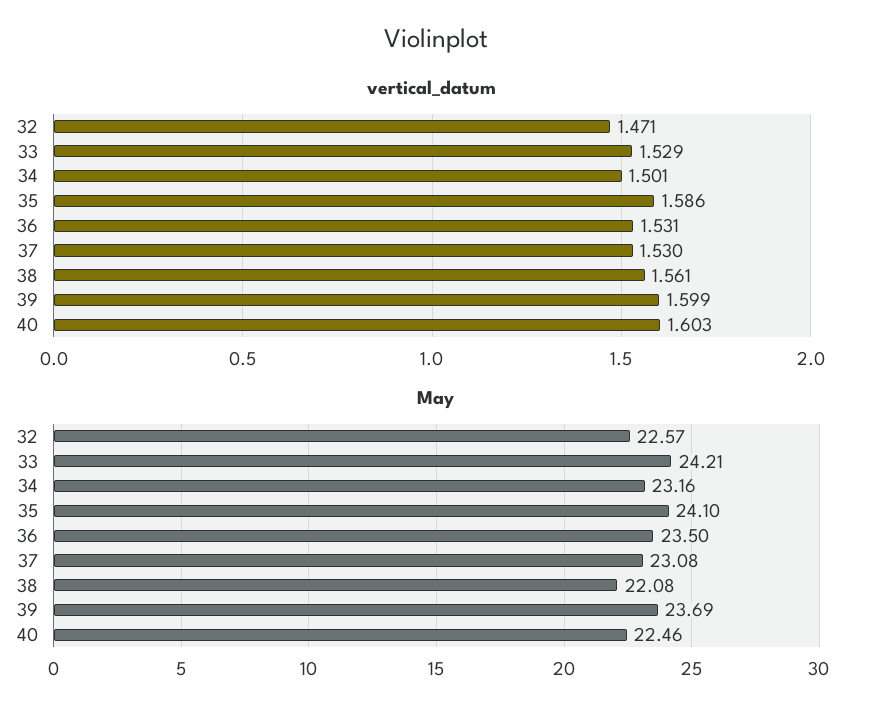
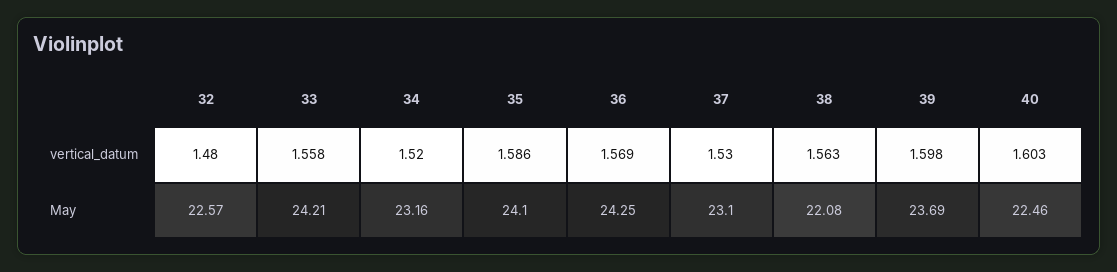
vertical_datum, 32: 1.471 -> 1.48
vertical_datum, 33: 1.529 -> 1.558
vertical_datum, 34: 1.501 -> 1.52
vertical_datum, 36: 1.531 -> 1.569
vertical_datum, 38: 1.561 -> 1.563
vertical_datum, 39: 1.599 -> 1.598
May, 36: 23.5 -> 24.25
May, 37: 23.08 -> 23.1

